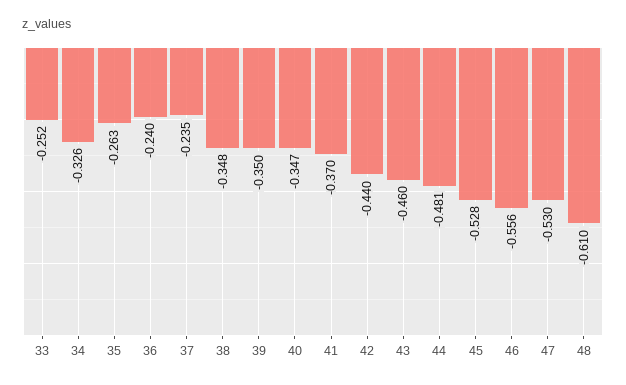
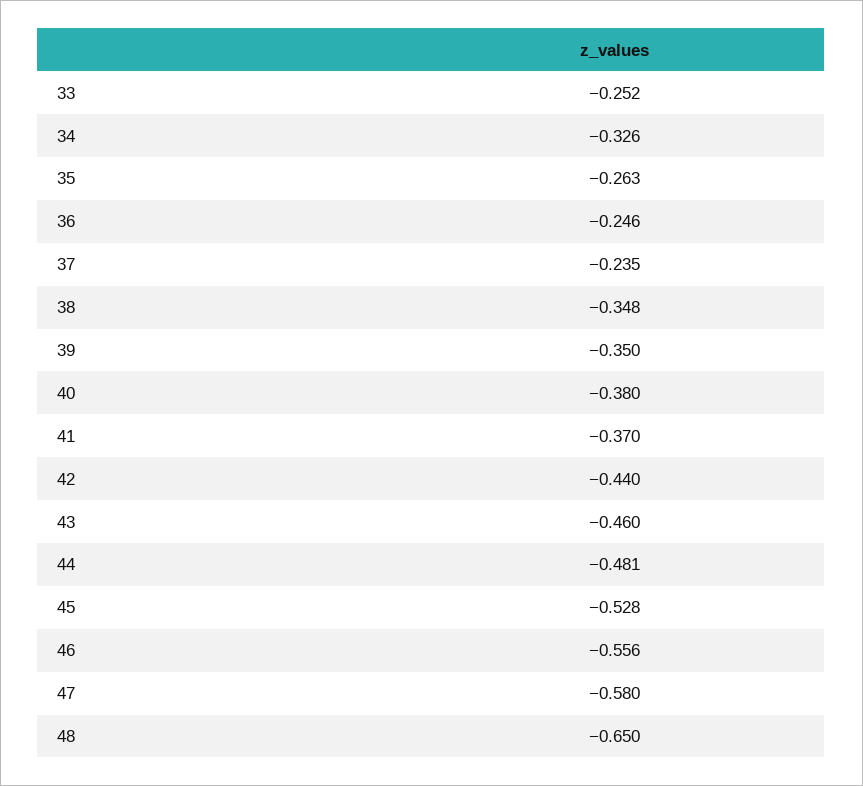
36: -0.24 -> -0.246
40: -0.347 -> -0.38
47: -0.53 -> -0.58
48: -0.61 -> -0.65

